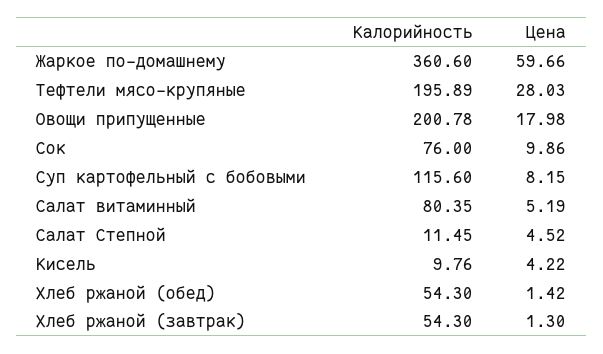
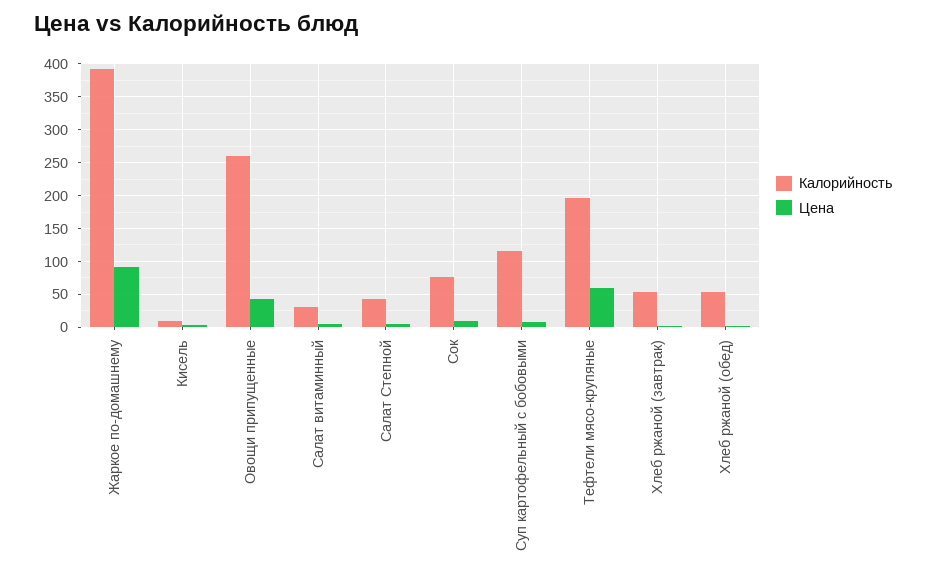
Калорийность, Жаркое по-домашнему: 360.6 -> 390
Цена, Жаркое по-домашнему: 59.66 -> 90
Цена, Тефтели мясо-крупяные: 28.03 -> 60
Калорийность, Овощи припущенные: 200.78 -> 260
Цена, Овощи припущенные: 17.98 -> 40
Калорийность, Салат витаминный: 80.35 -> 30
Калорийность, Салат Степной: 11.45 -> 40

